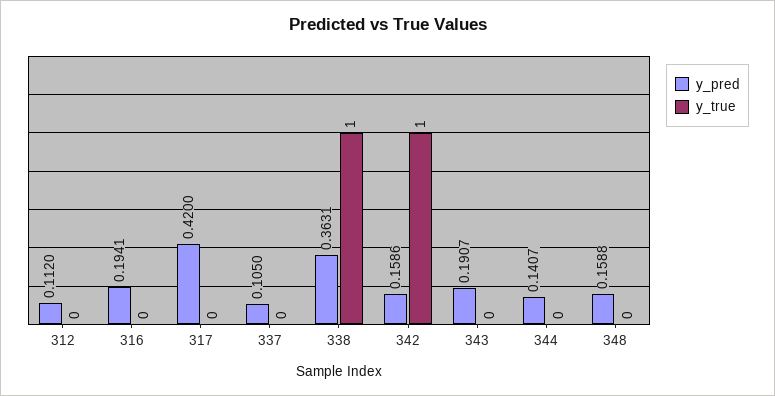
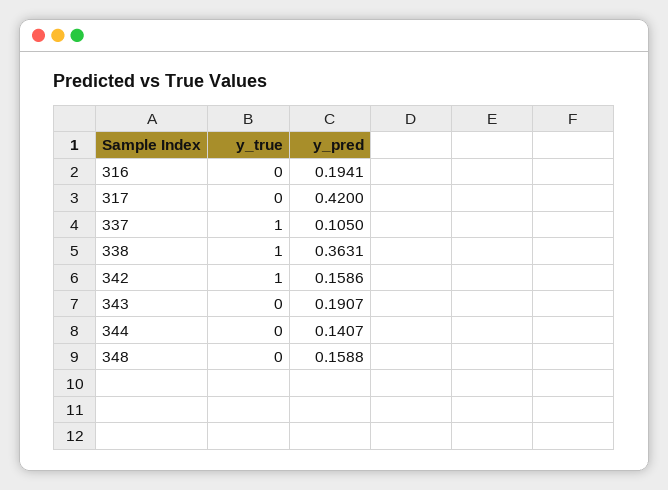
y_pred, 312: 0.112 -> none
y_true, 312: 0 -> none
y_true, 337: 0 -> 1

